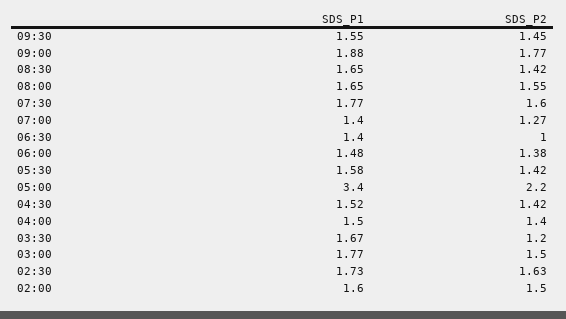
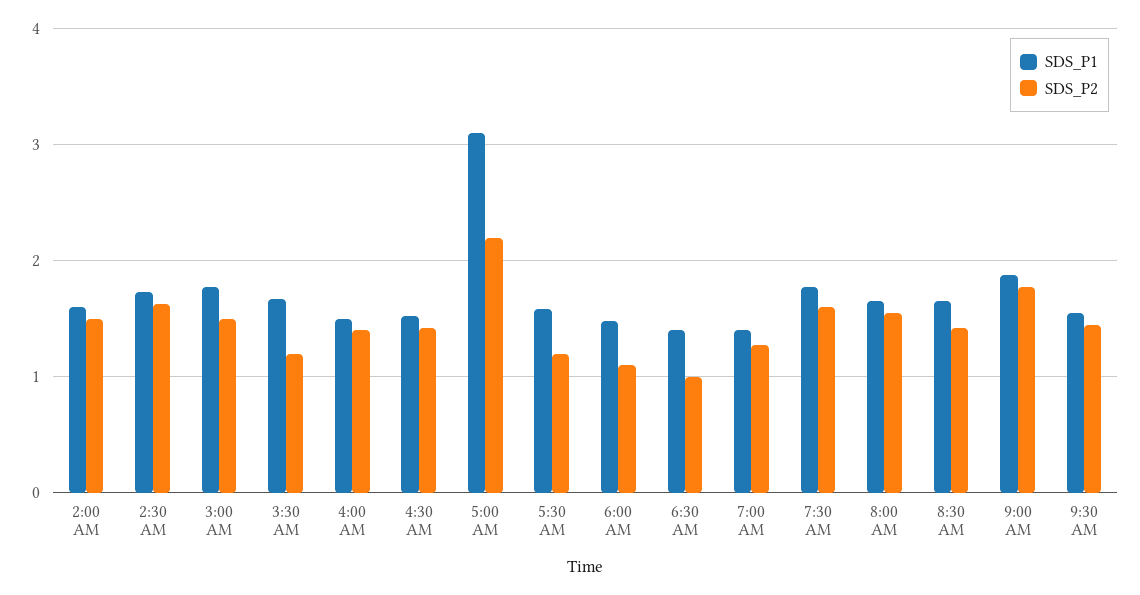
SDS_P2, 06:00: 1.38 -> 1.1
SDS_P2, 05:30: 1.42 -> 1.2
SDS_P1, 05:00: 3.4 -> 3.1

